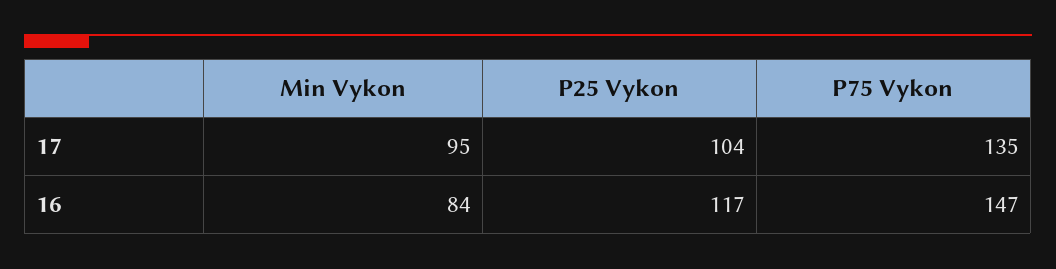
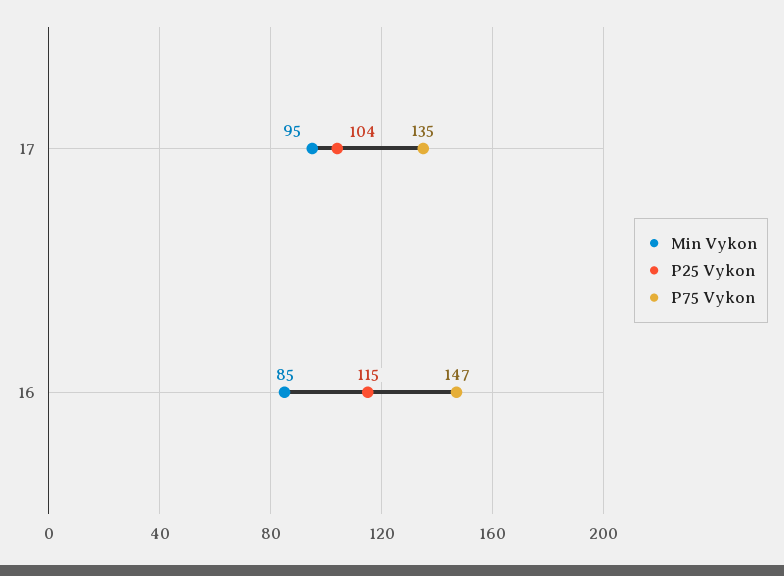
Min Vykon, 16: 84 -> 85
P25 Vykon, 16: 117 -> 115

